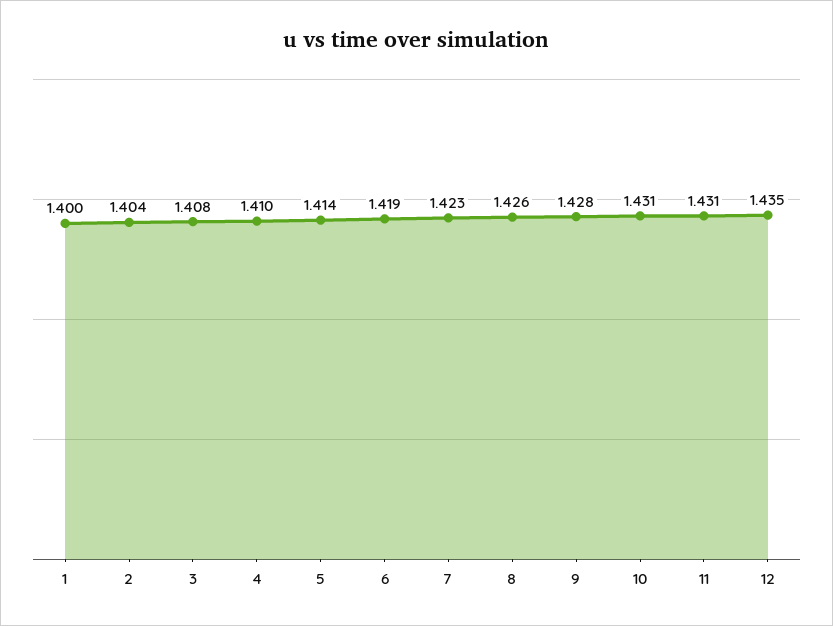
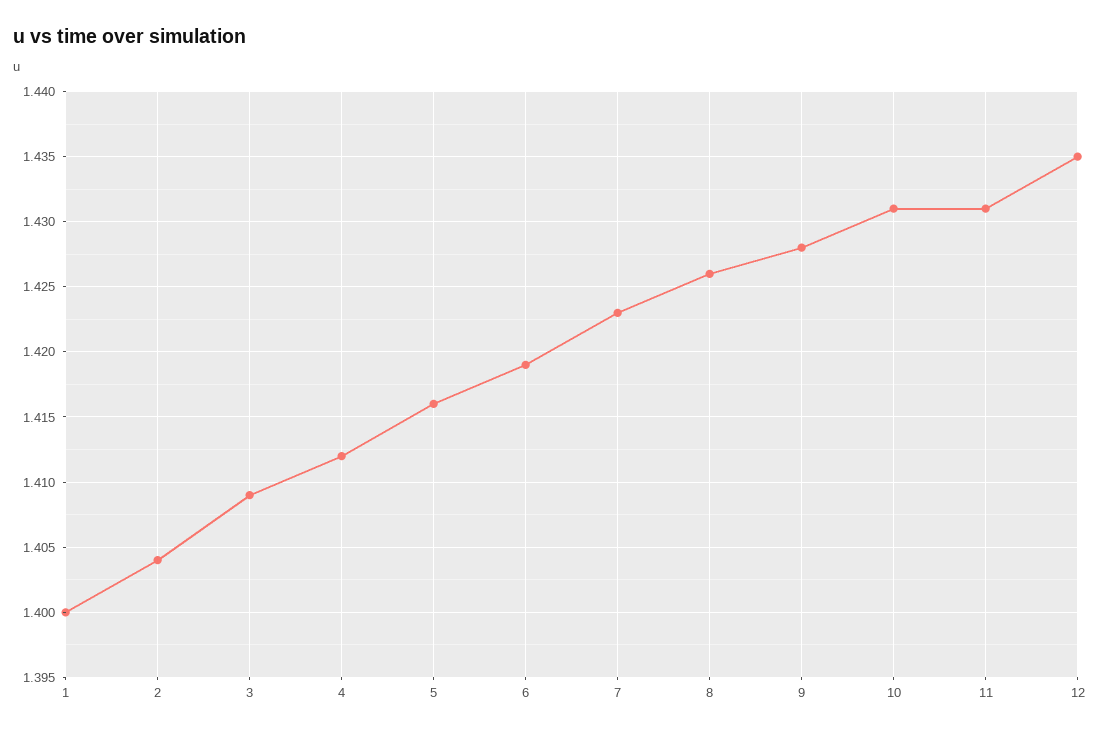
3: 1.408 -> 1.409
4: 1.41 -> 1.412
5: 1.414 -> 1.416

